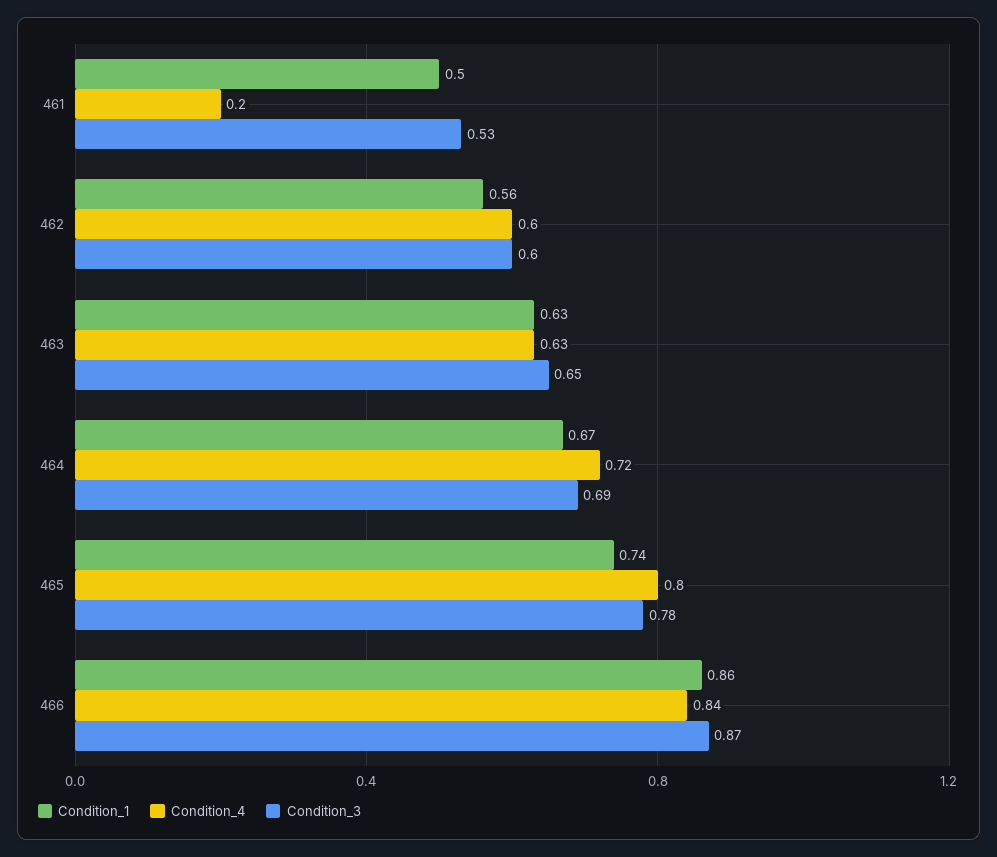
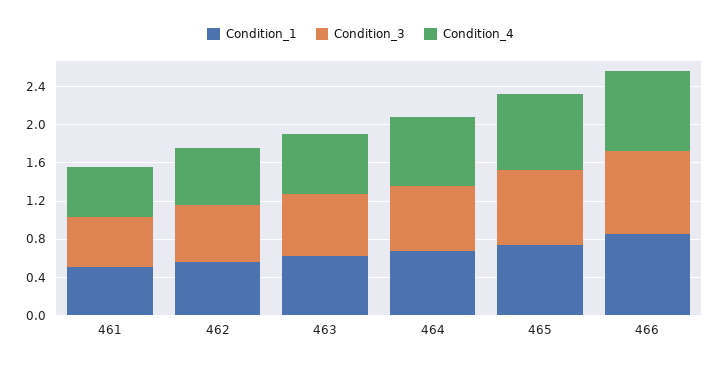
Condition_4, 461: 0.2 -> 0.5

